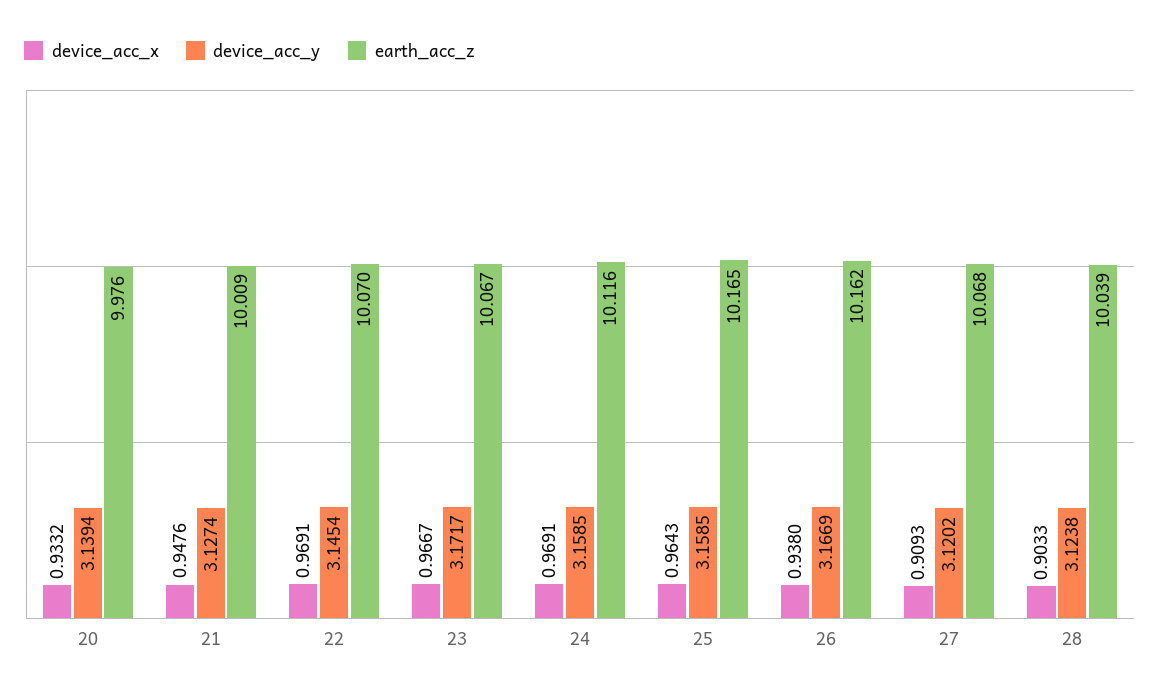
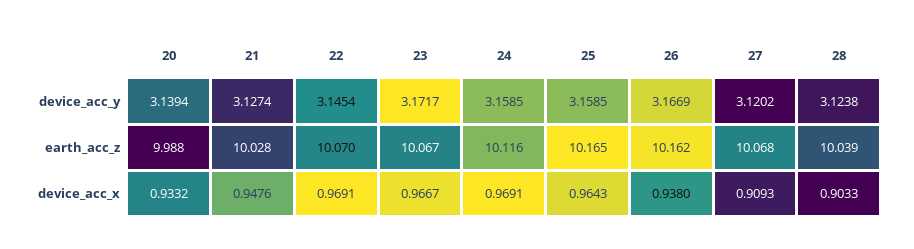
earth_acc_z, 20: 9.976 -> 9.988
earth_acc_z, 21: 10.009 -> 10.028

